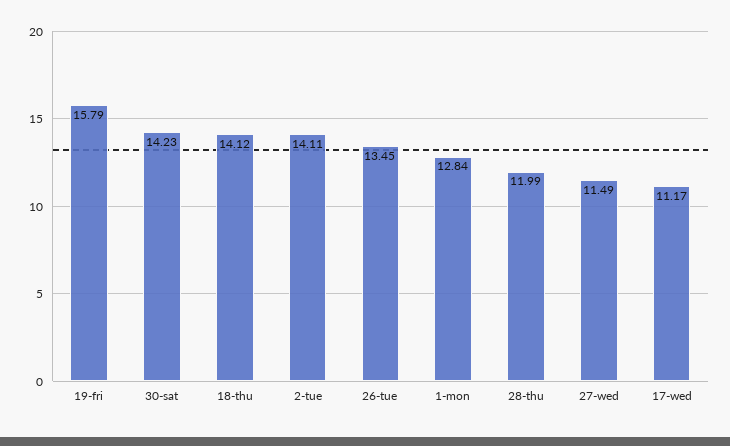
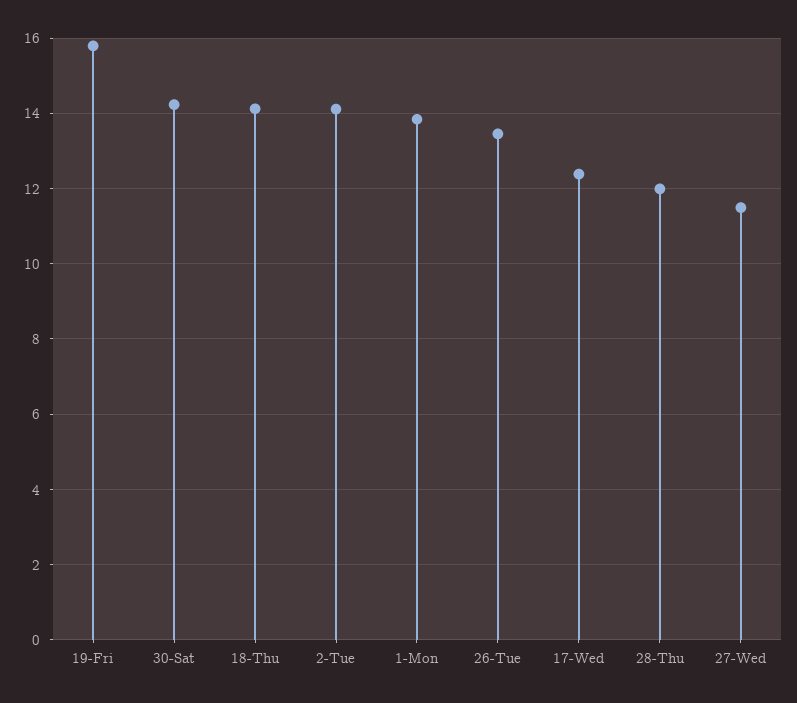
1-mon: 12.84 -> 13.8
17-wed: 11.17 -> 12.4

